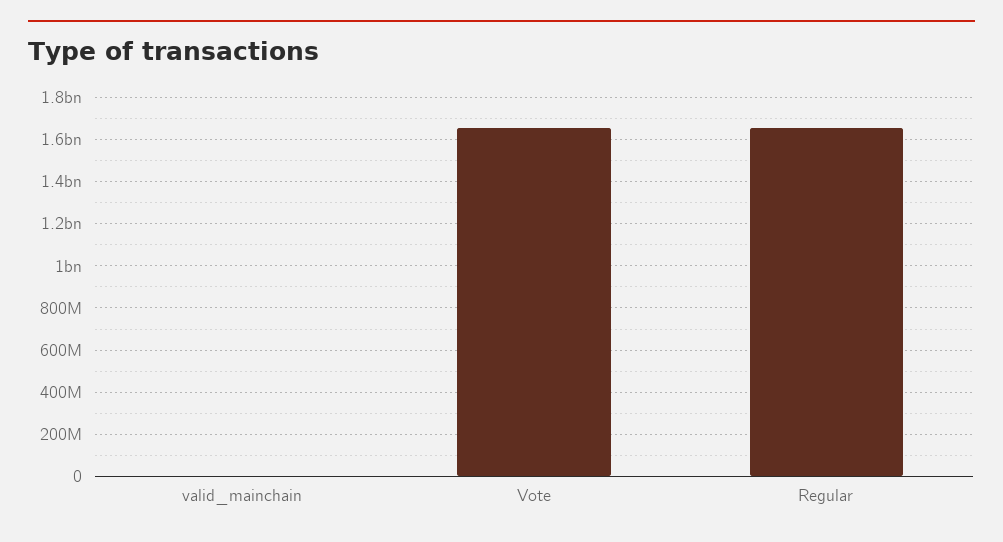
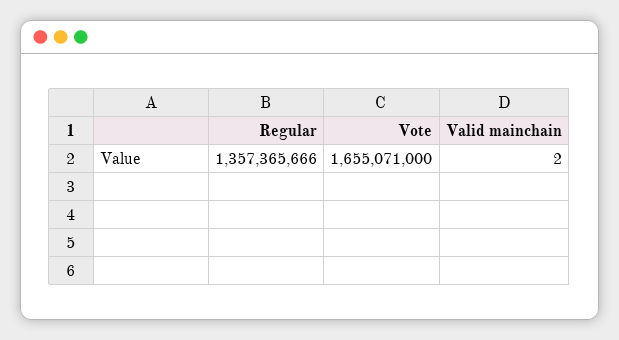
Regular: 1650000000 -> 1357365666

